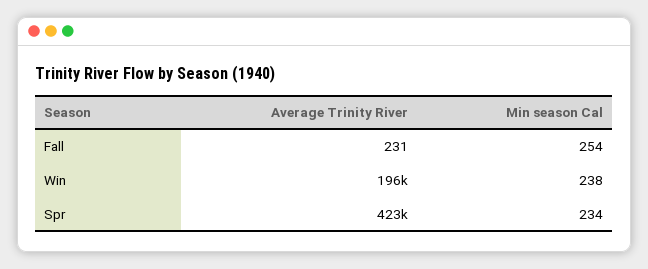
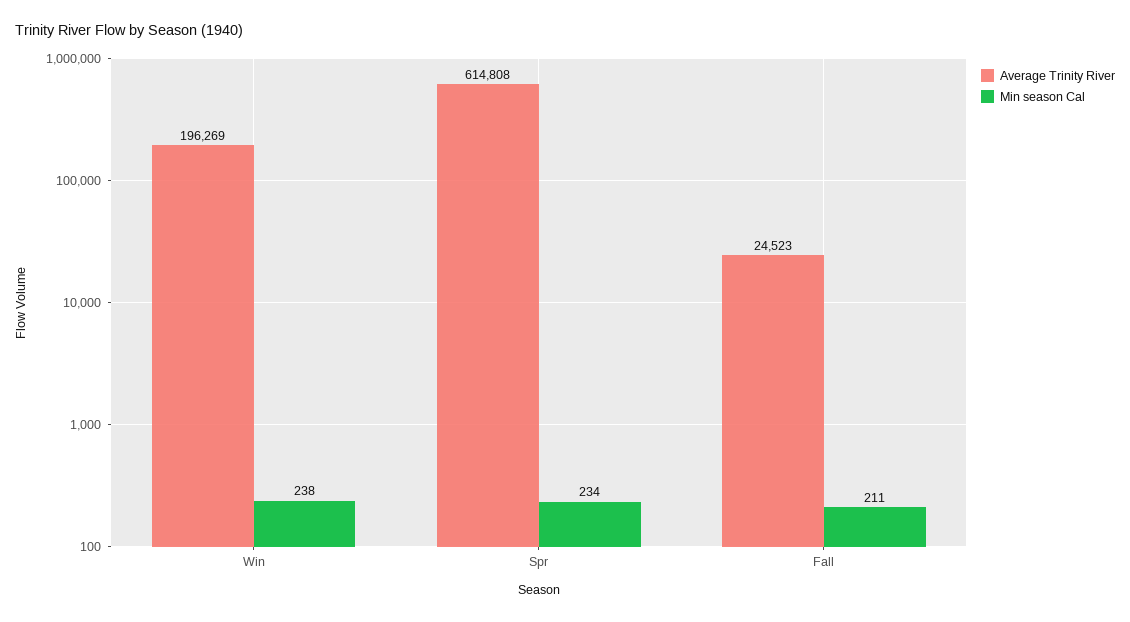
Average Trinity River, Fall: 231 -> 24523
Min season Cal, Fall: 254 -> 211
Average Trinity River, Spr: 423000 -> 614808

